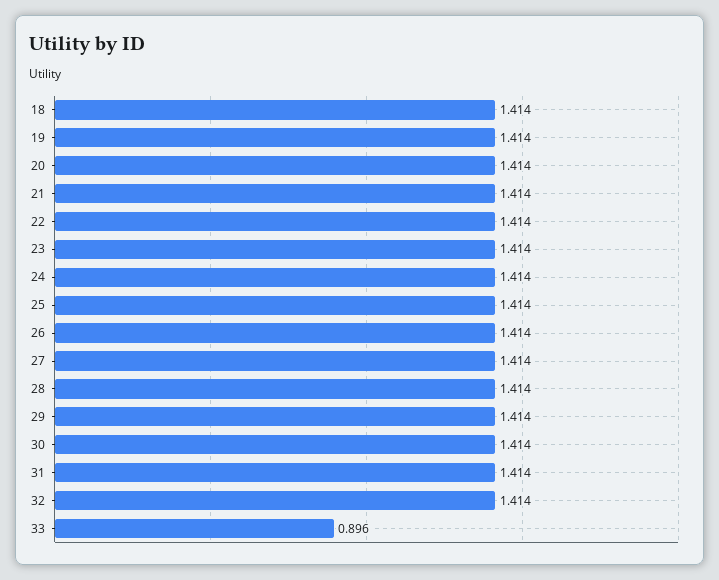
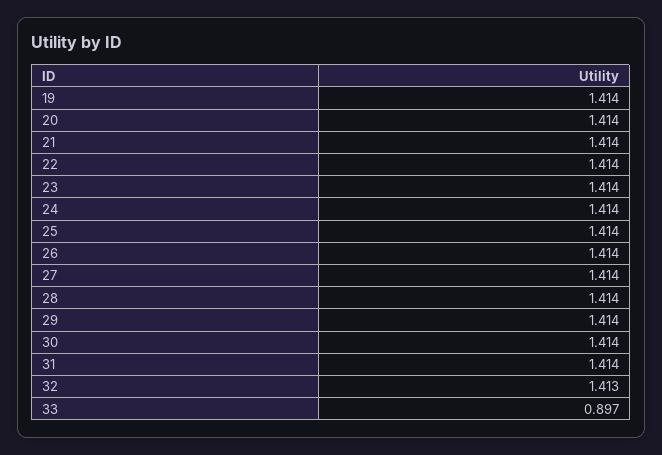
18: 1.414 -> none
32: 1.414 -> 1.413
33: 0.896 -> 0.897

